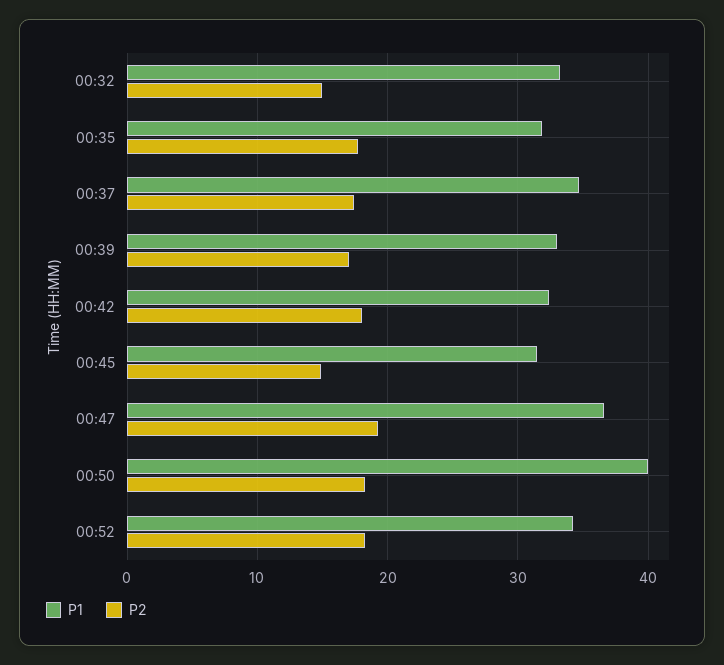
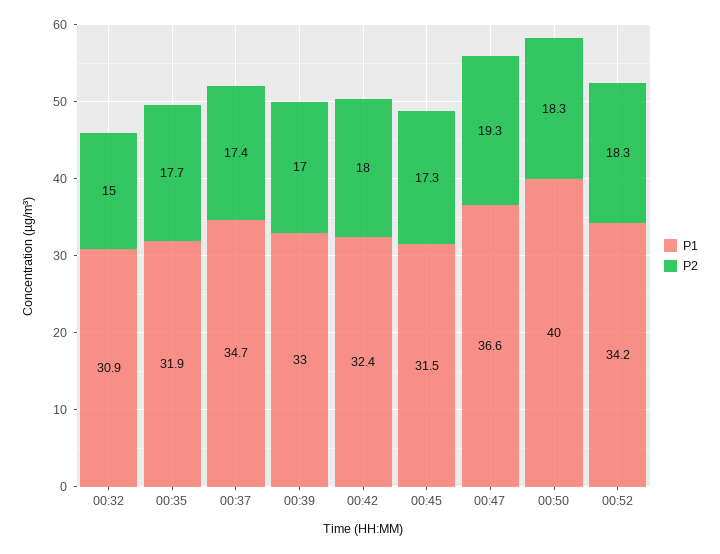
P1, 00:32: 33 -> 30.9
P2, 00:45: 15 -> 17.3

